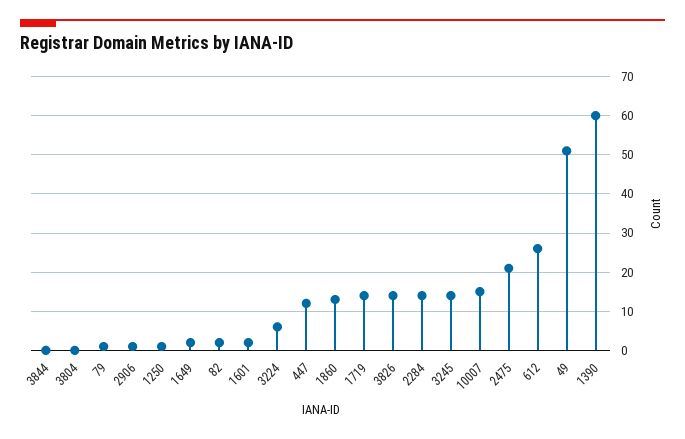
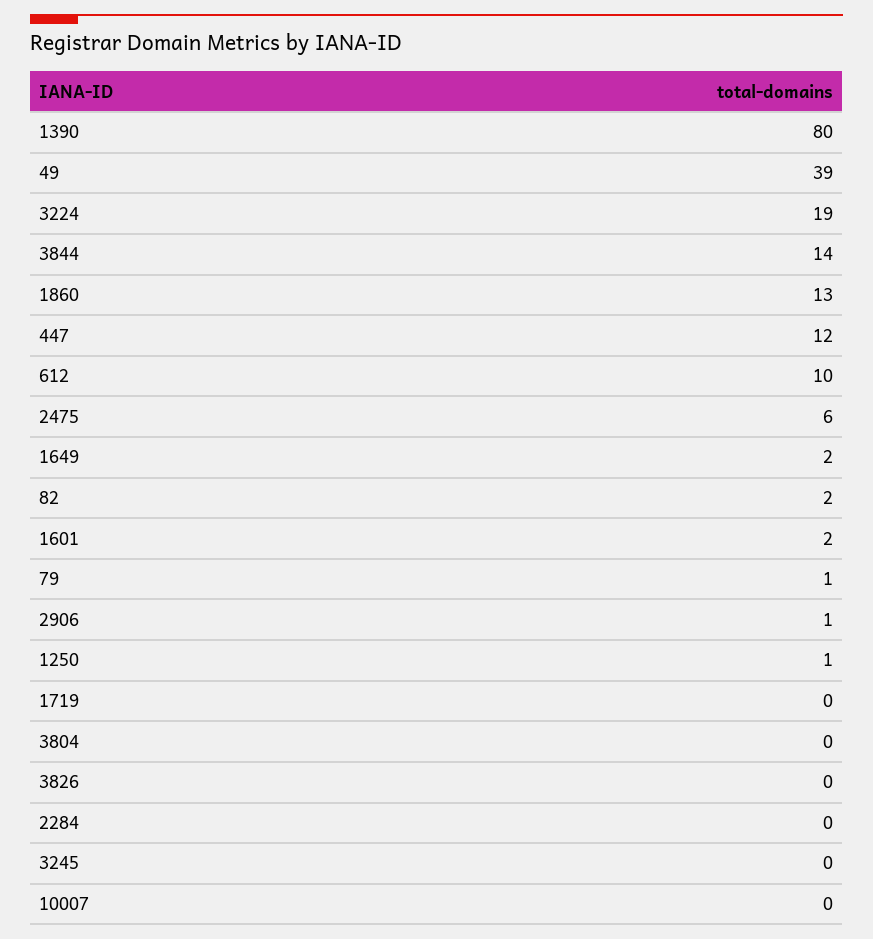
3844: 0 -> 14
3224: 5 -> 19
1719: 15 -> 0
3826: 15 -> 0
2284: 15 -> 0
3245: 15 -> 0
10007: 15 -> 0
2475: 20 -> 6
612: 25 -> 10
49: 50 -> 39
1390: 60 -> 80

